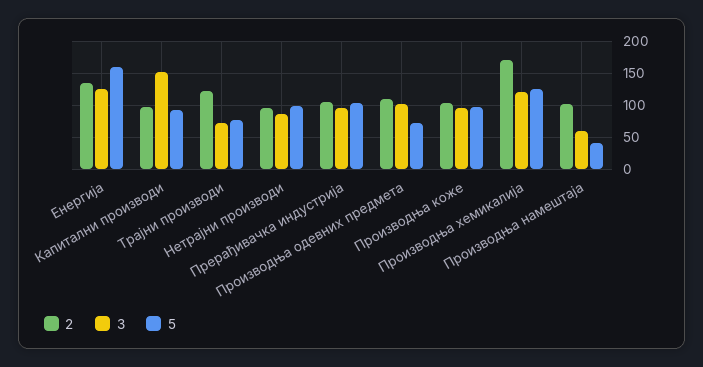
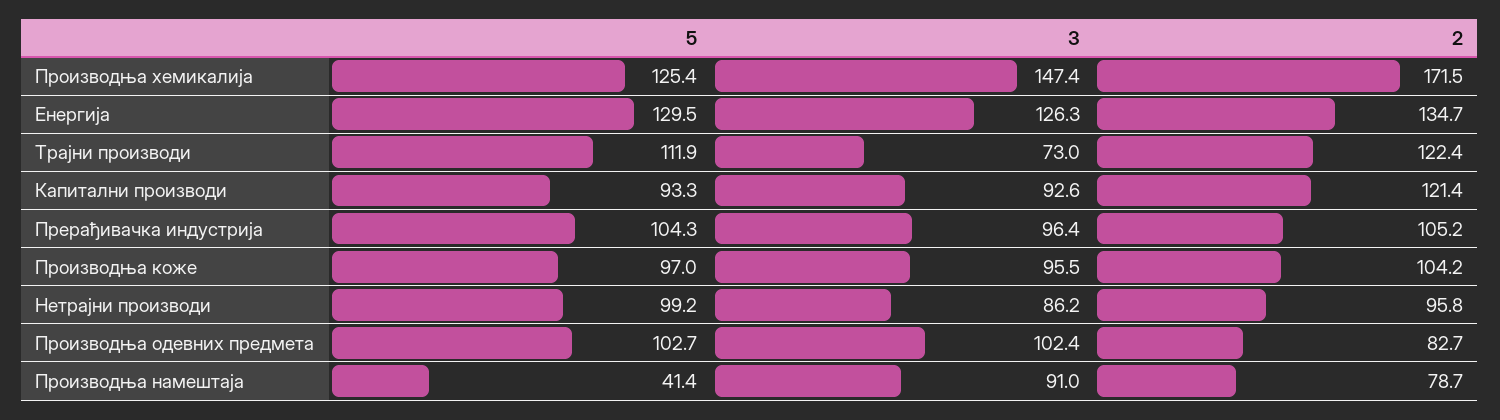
5, Енергија: 160 -> 129.5
2, Капитални производи: 100 -> 121.4
3, Капитални производи: 150 -> 92.6
5, Трајни производи: 80 -> 111.9
2, Производња одевних предмета: 110 -> 82.7
5, Производња одевних предмета: 70 -> 102.7
3, Производња хемикалија: 120 -> 147.4
2, Производња намештаја: 100 -> 78.7
3, Производња намештаја: 60 -> 91

